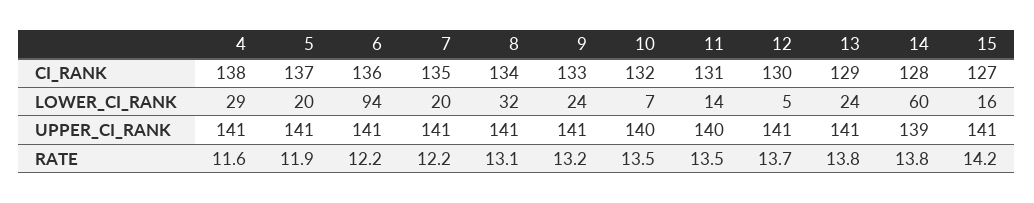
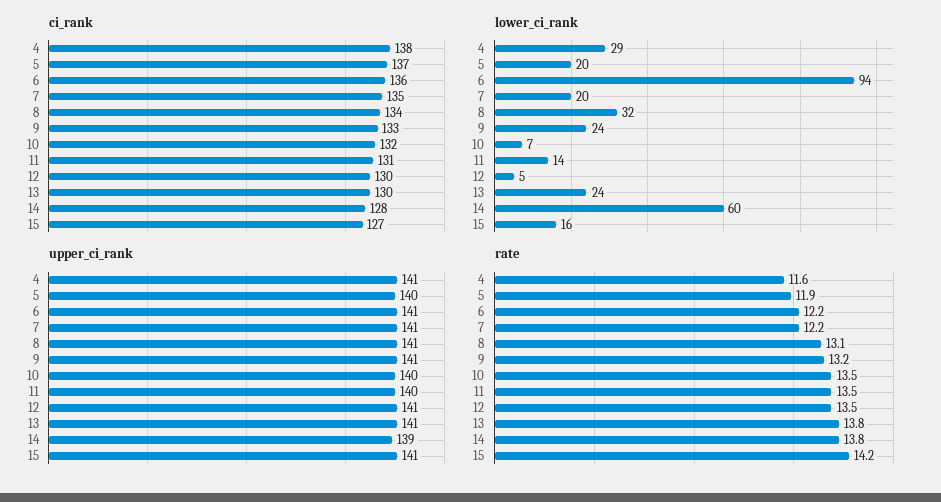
CI_RANK, 13: 129 -> 130
UPPER_CI_RANK, 5: 141 -> 140
RATE, 12: 13.7 -> 13.5

